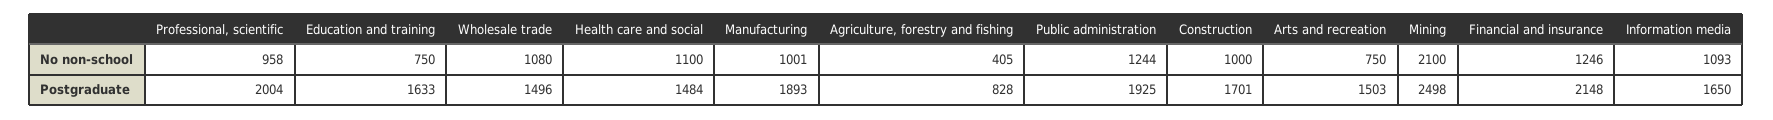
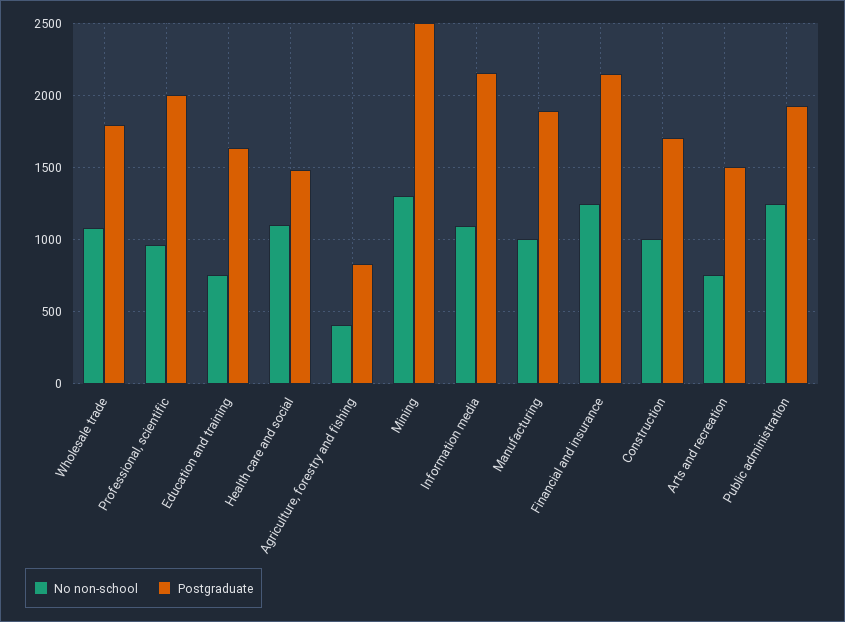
No non-school, Mining: 2100 -> 1300
Postgraduate, Wholesale trade: 1496 -> 1800
Postgraduate, Information media: 1650 -> 2150

